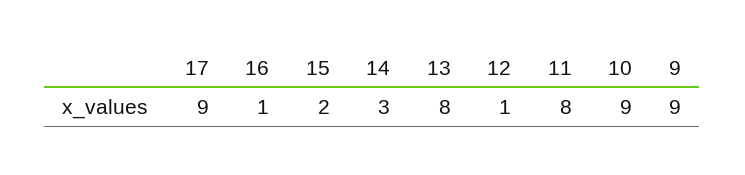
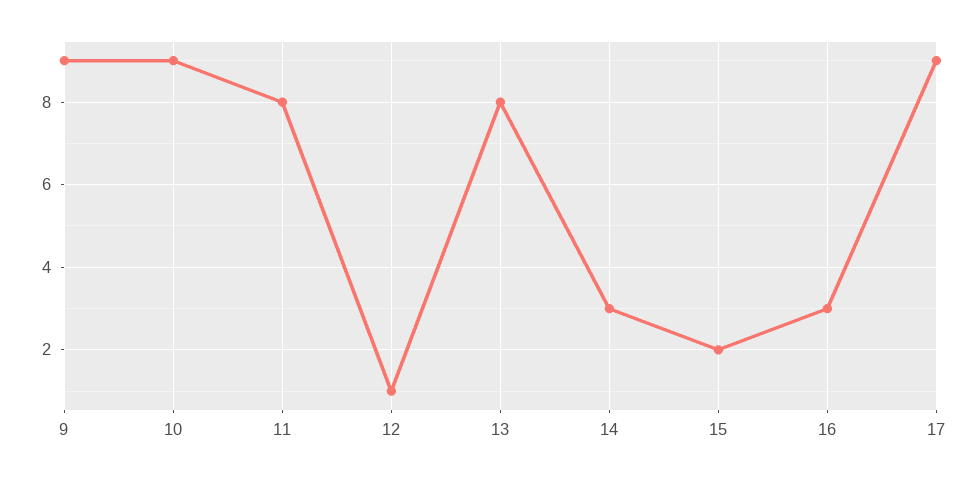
16: 1 -> 3

